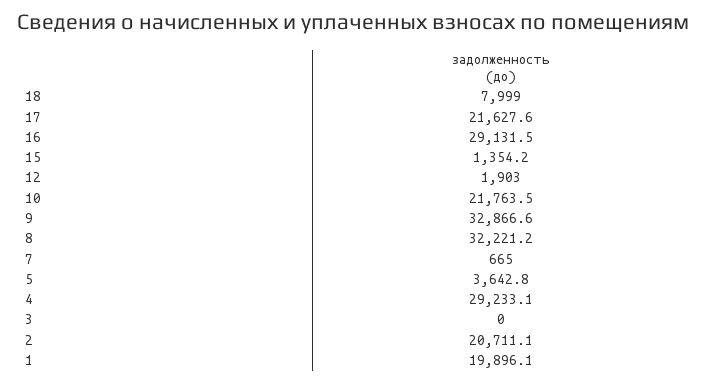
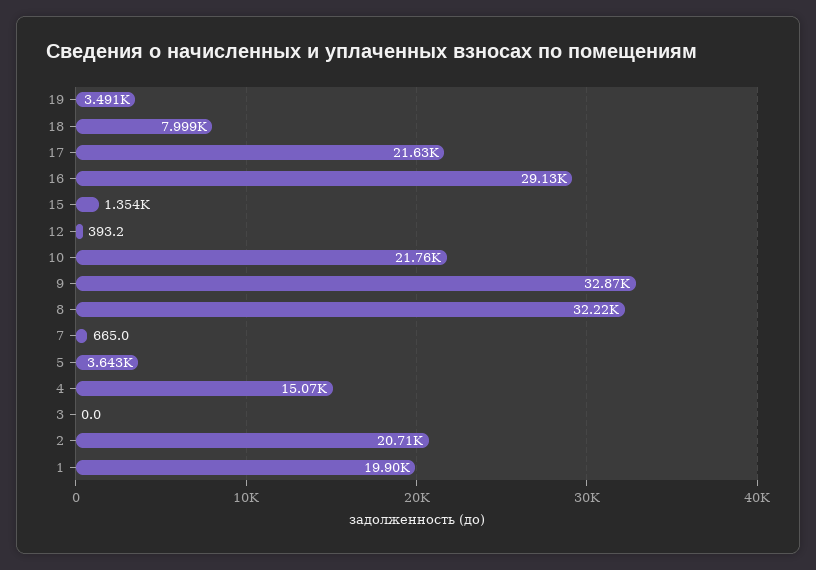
12: 1903 -> 393.2
4: 29233.1 -> 15070
19: none -> 3491

